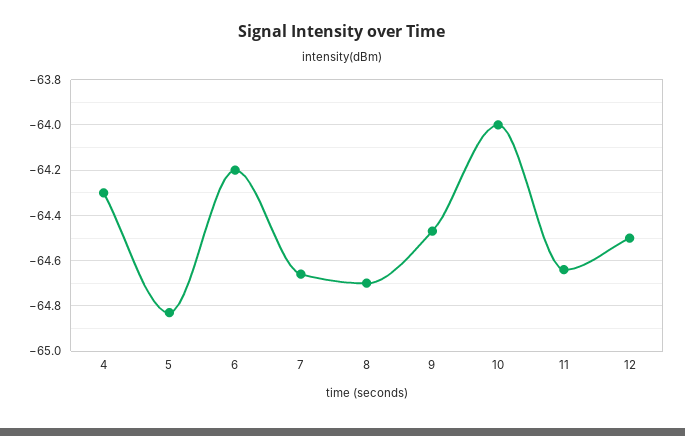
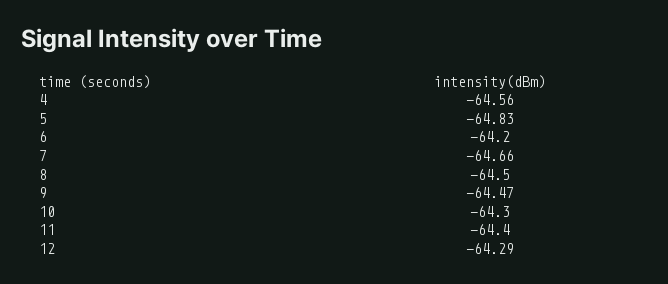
4: -64.3 -> -64.56
8: -64.7 -> -64.5
10: -64 -> -64.3
11: -64.65 -> -64.4
12: -64.5 -> -64.29

